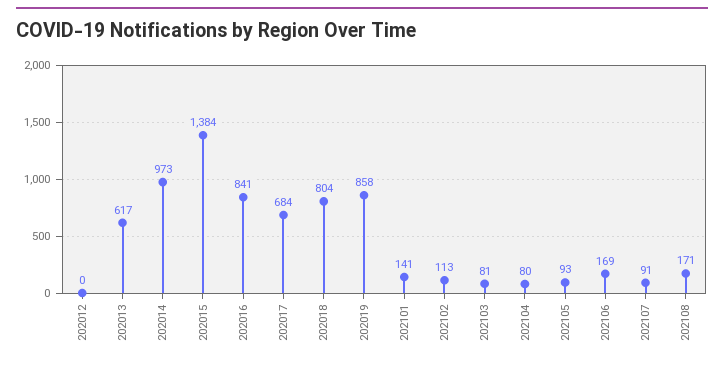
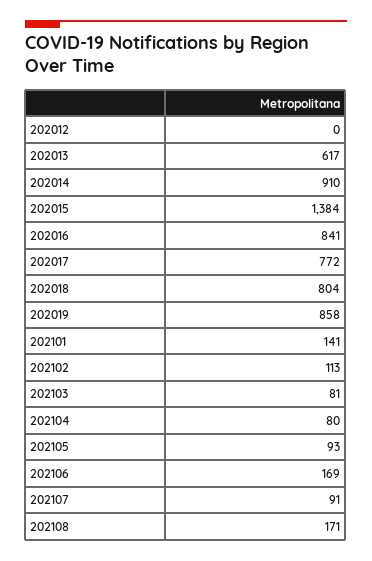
202014: 973 -> 910
202017: 684 -> 772

